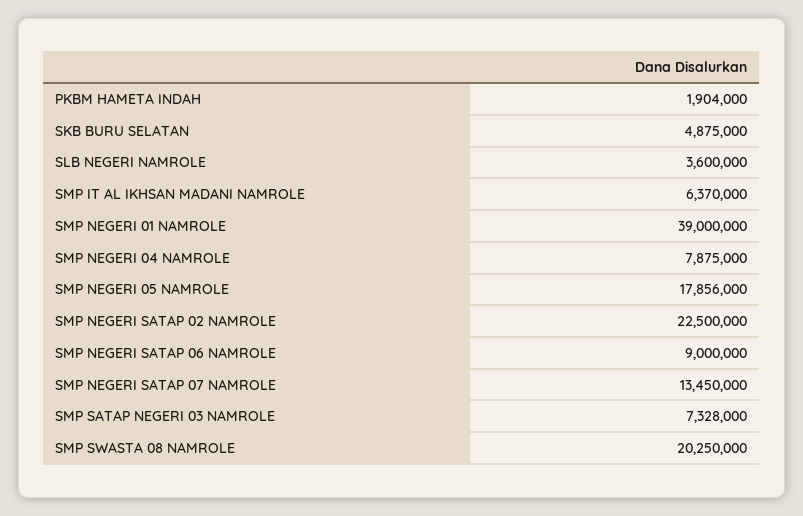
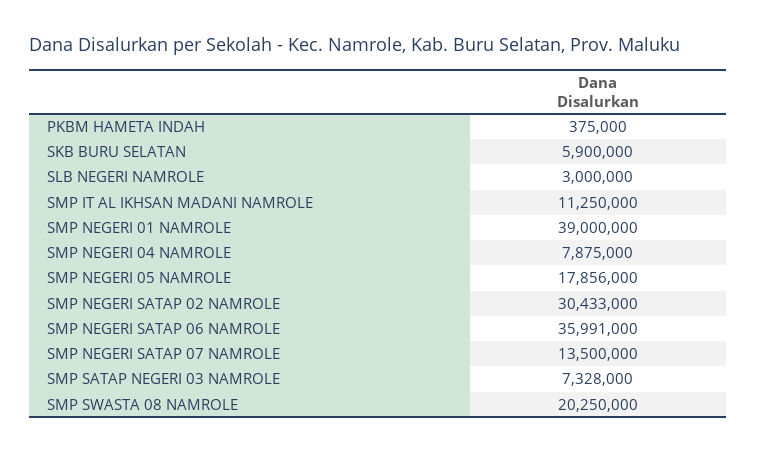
PKBM HAMETA INDAH: 1904000 -> 375000
SKB BURU SELATAN: 4875000 -> 5900000
SLB NEGERI NAMROLE: 3600000 -> 3000000
SMP IT AL IKHSAN MADANI NAMROLE: 6370000 -> 11250000
SMP NEGERI SATAP 02 NAMROLE: 22500000 -> 30433000
SMP NEGERI SATAP 06 NAMROLE: 9000000 -> 35991000
SMP NEGERI SATAP 07 NAMROLE: 13450000 -> 13500000

